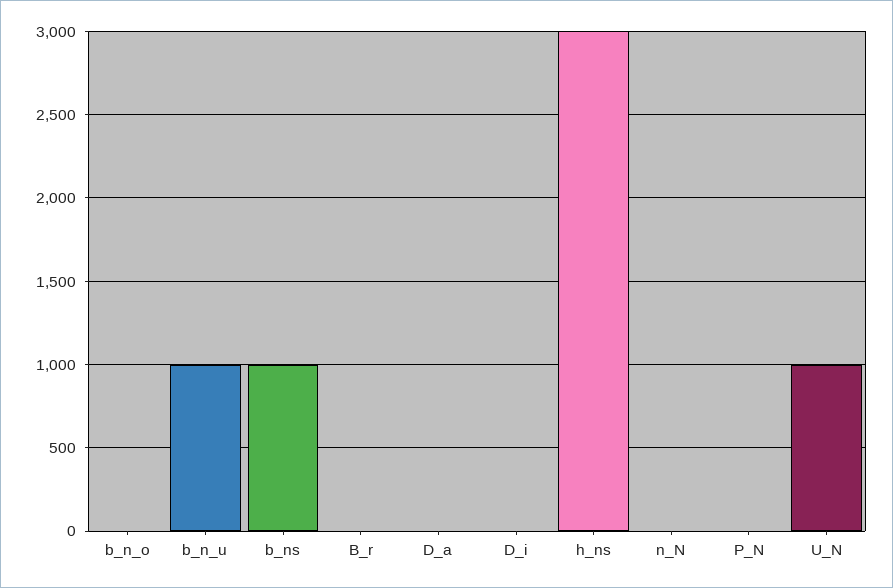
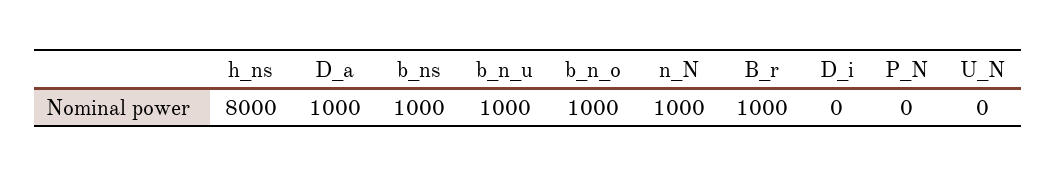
b_n_o: 0 -> 1000
B_r: 0 -> 1000
D_a: 0 -> 1000
h_ns: 3000 -> 8000
n_N: 0 -> 1000
U_N: 1000 -> 0

